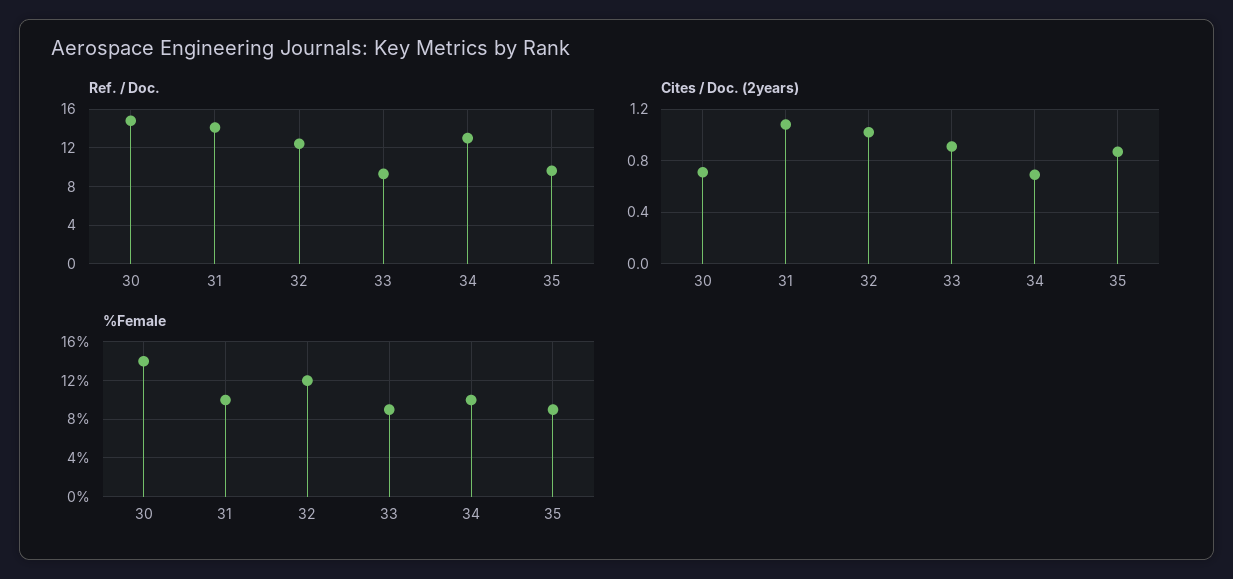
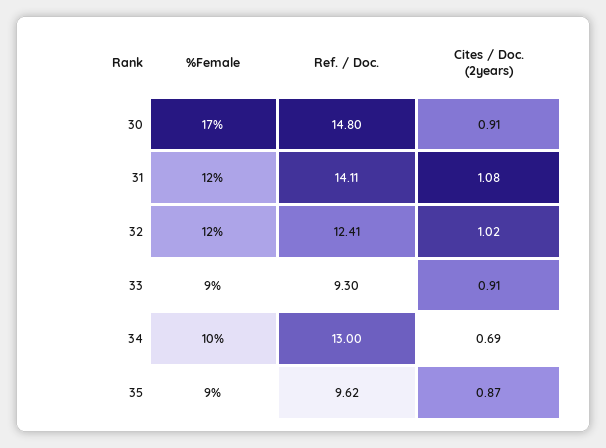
Cites / Doc. (2years), 30: 0.7 -> 0.91
%Female, 30: 14 -> 17
%Female, 31: 10 -> 12

